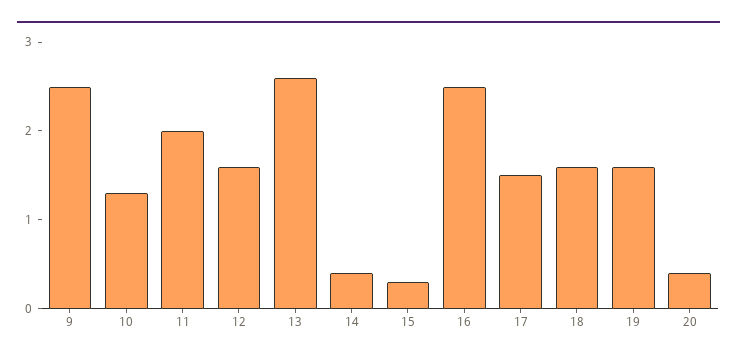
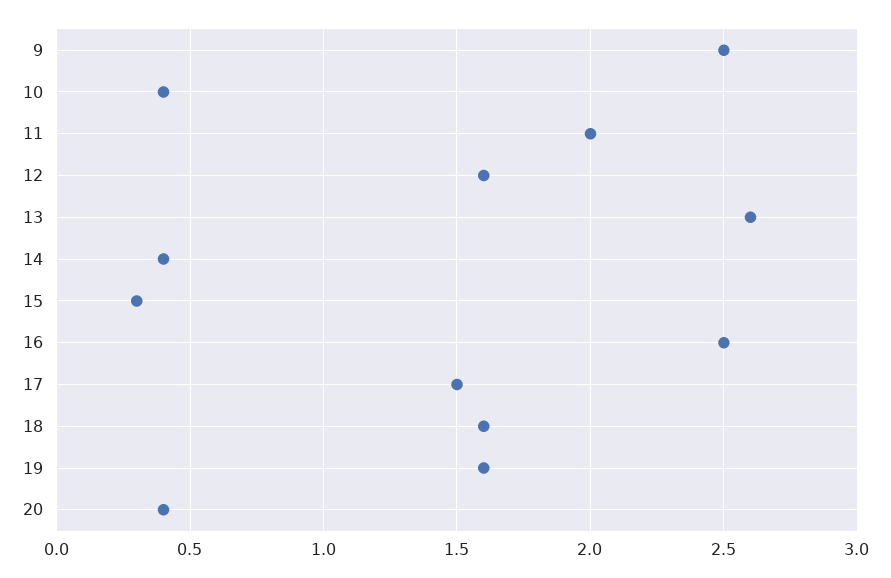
10: 1.3 -> 0.4

